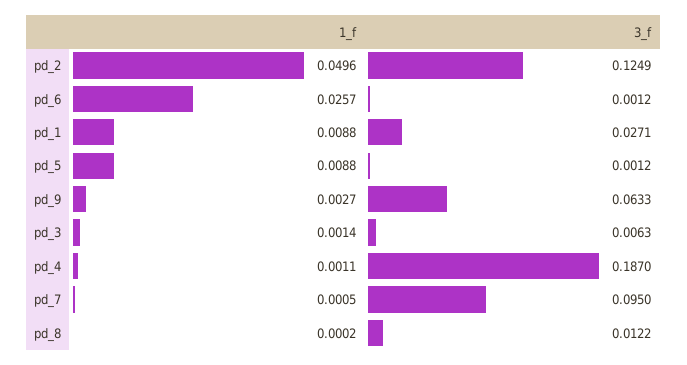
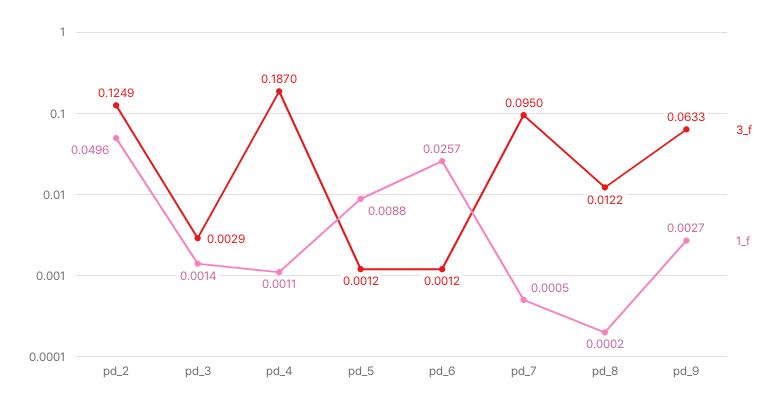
1_f, pd_1: 0.0088 -> none
3_f, pd_1: 0.0271 -> none
3_f, pd_3: 0.0063 -> 0.0029

